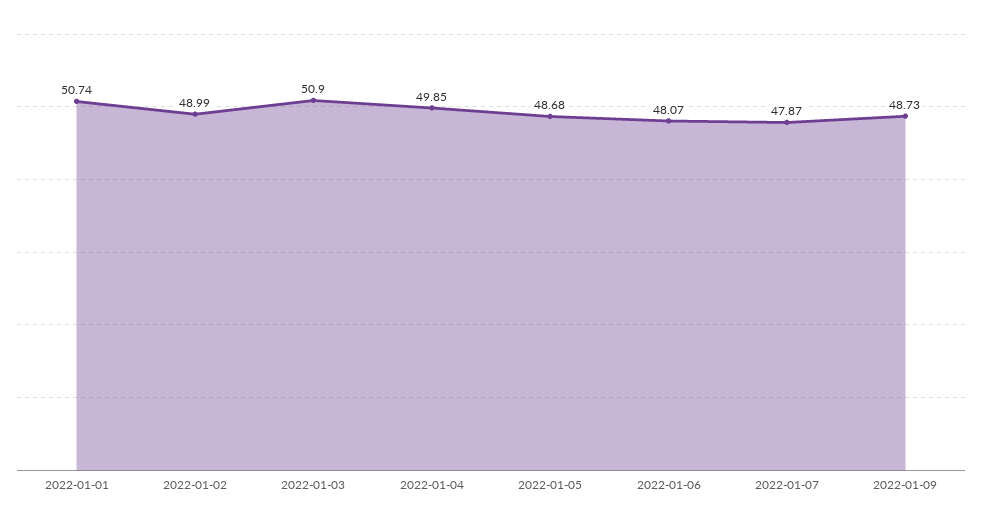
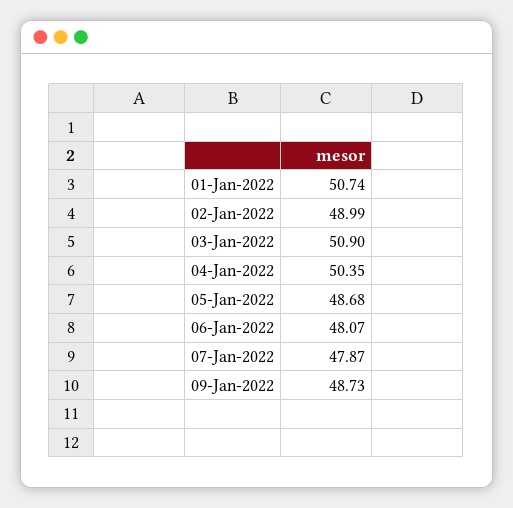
2022-01-04: 49.85 -> 50.35

